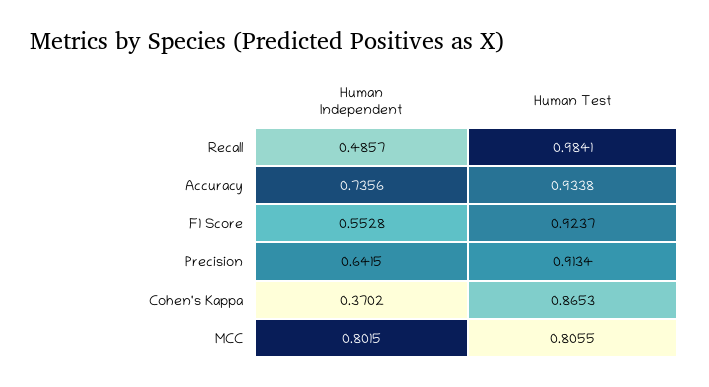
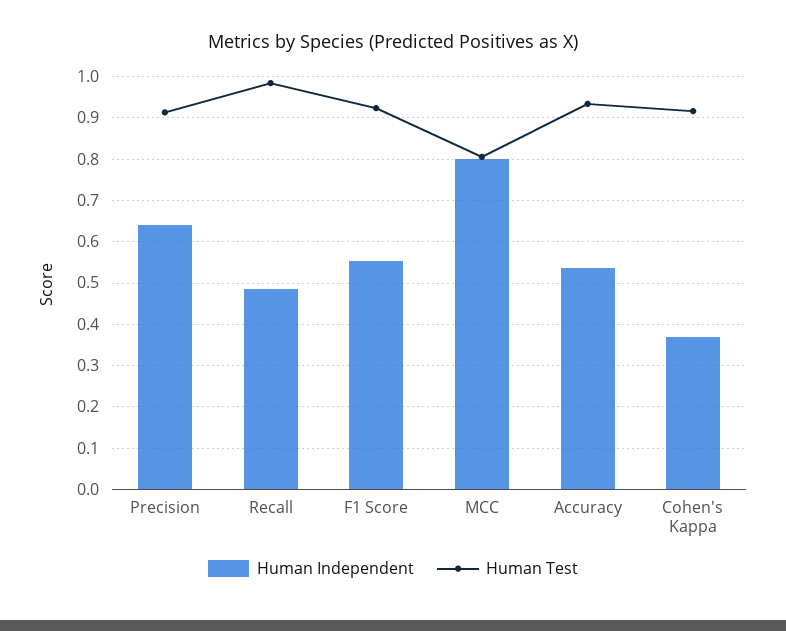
Human Independent, Accuracy: 0.7356 -> 0.54
Human Test, Cohen's Kappa: 0.8653 -> 0.92

